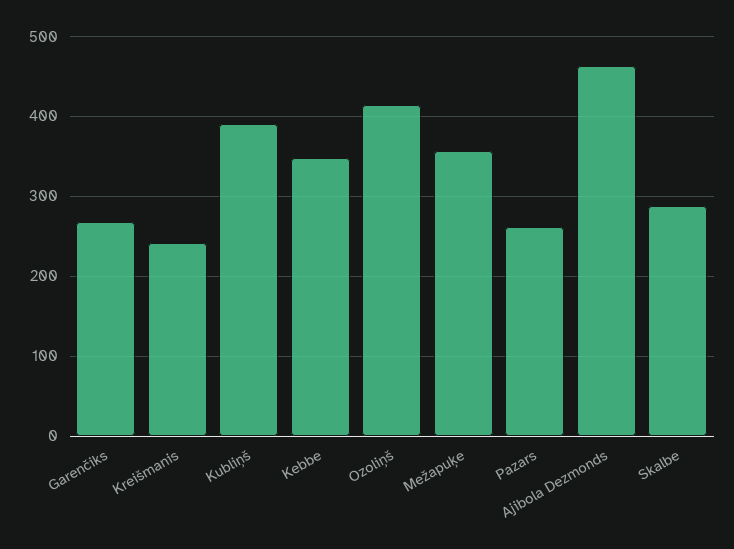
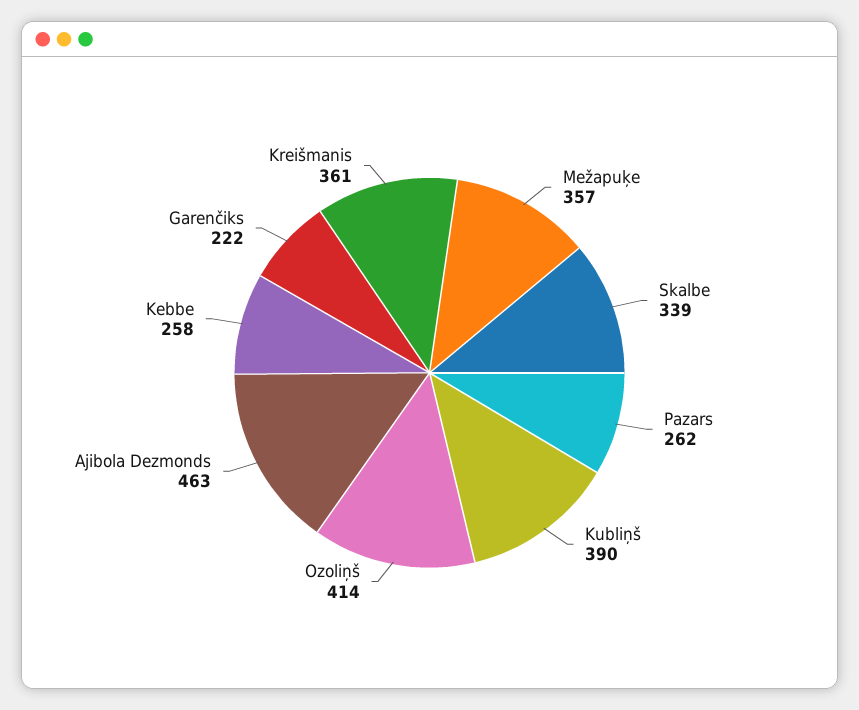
Garenčiks: 270 -> 222
Kreišmanis: 240 -> 361
Kebbe: 350 -> 258
Skalbe: 290 -> 339

